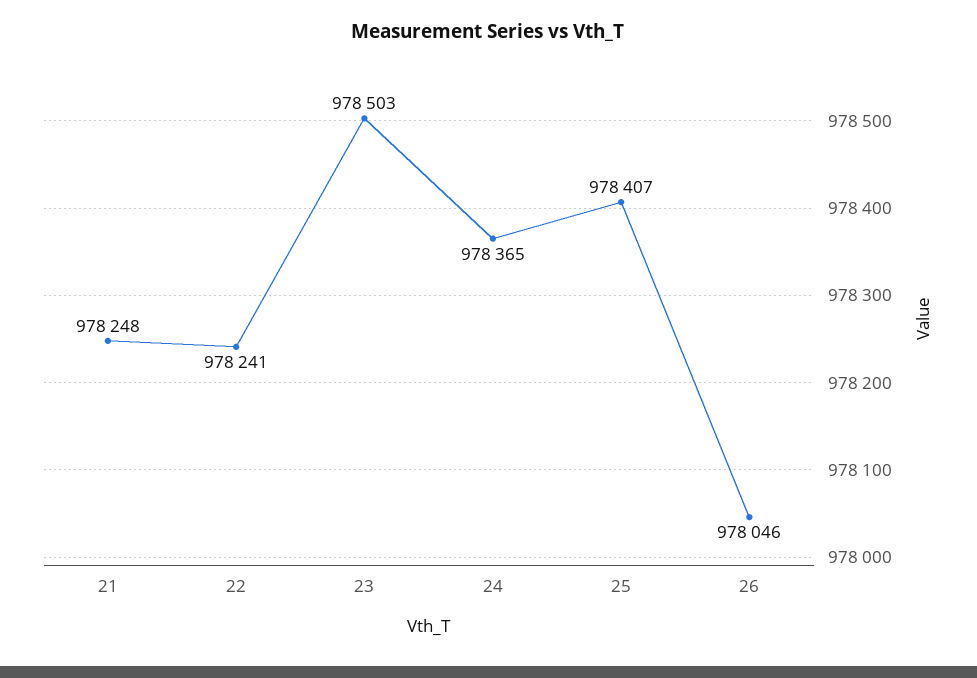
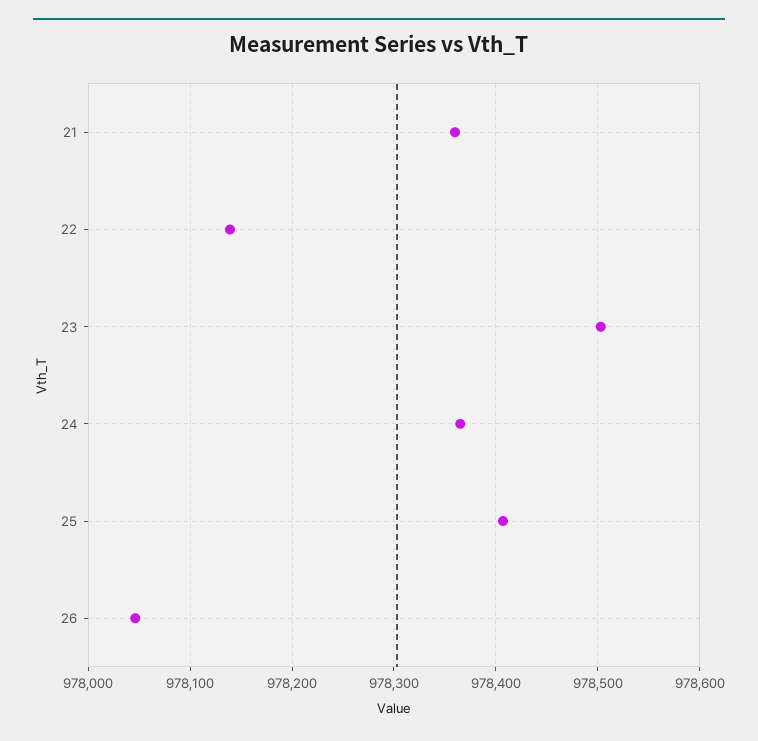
21: 978248 -> 978360
22: 978241 -> 978140

